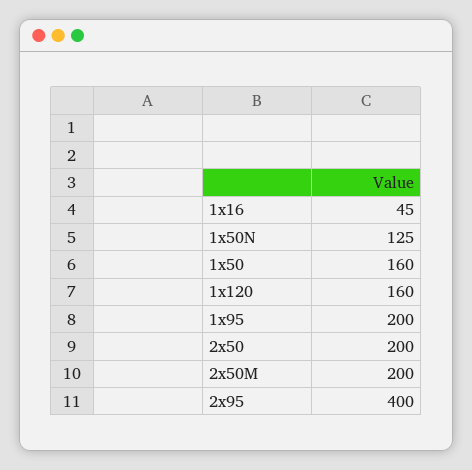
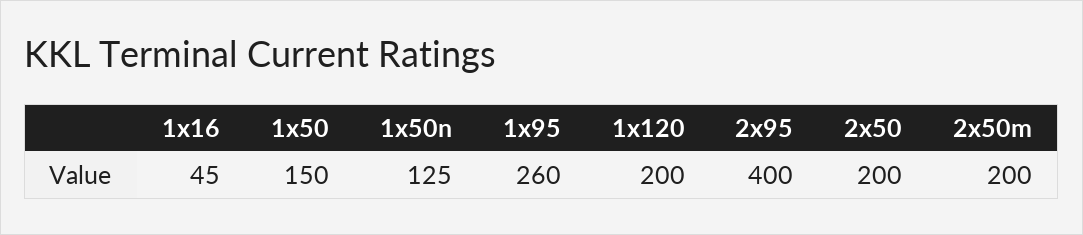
1x50: 160 -> 150
1x120: 160 -> 200
1x95: 200 -> 260

